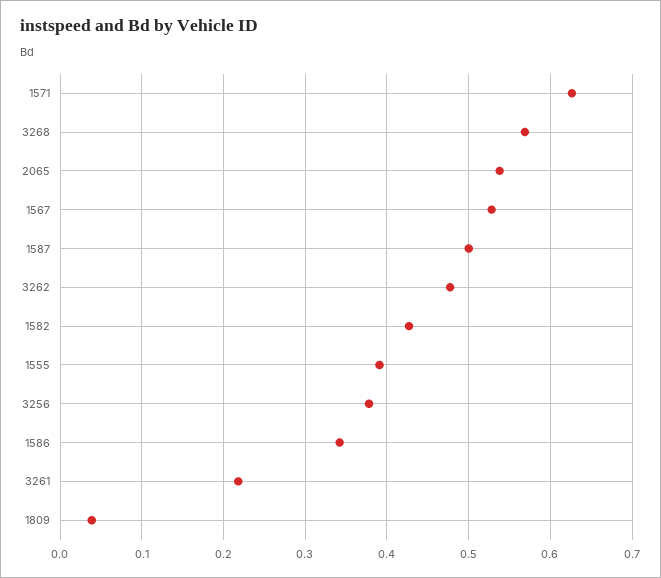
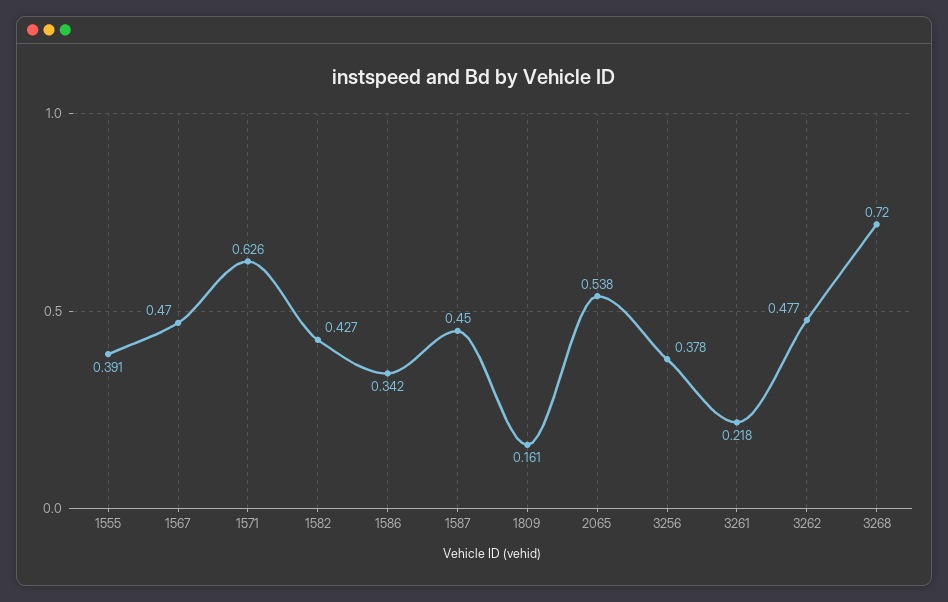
3268: 0.57 -> 0.72
1567: 0.53 -> 0.47
1587: 0.5 -> 0.45
1809: 0.04 -> 0.161

